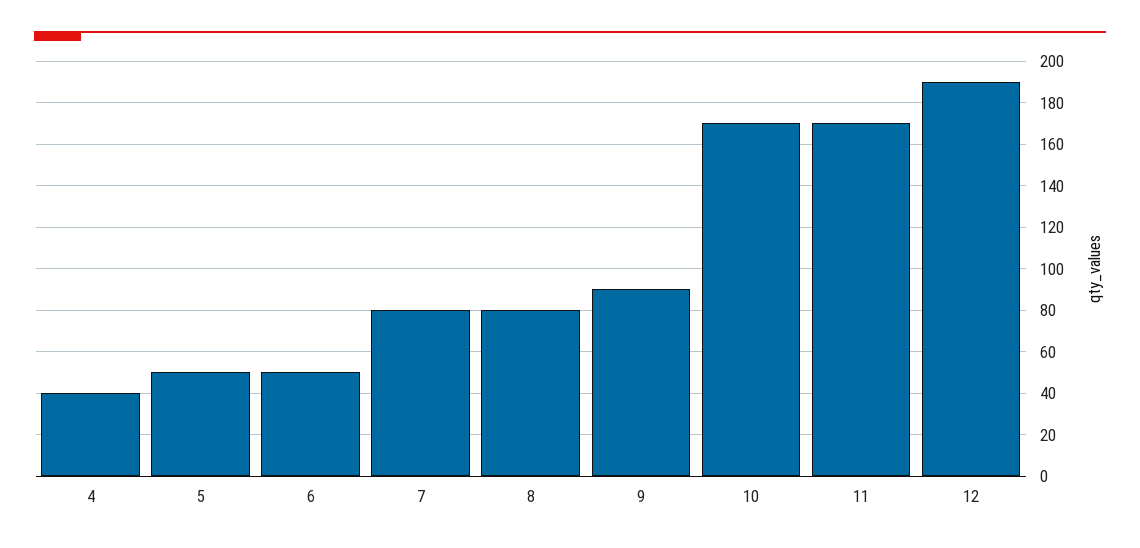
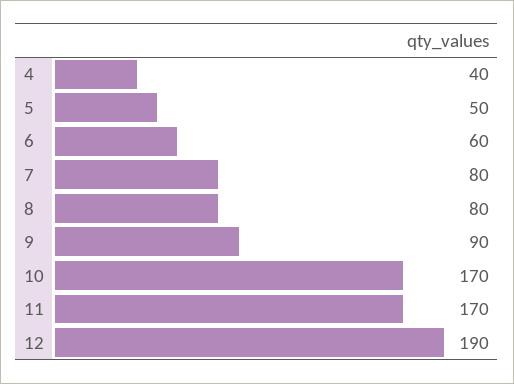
6: 50 -> 60

